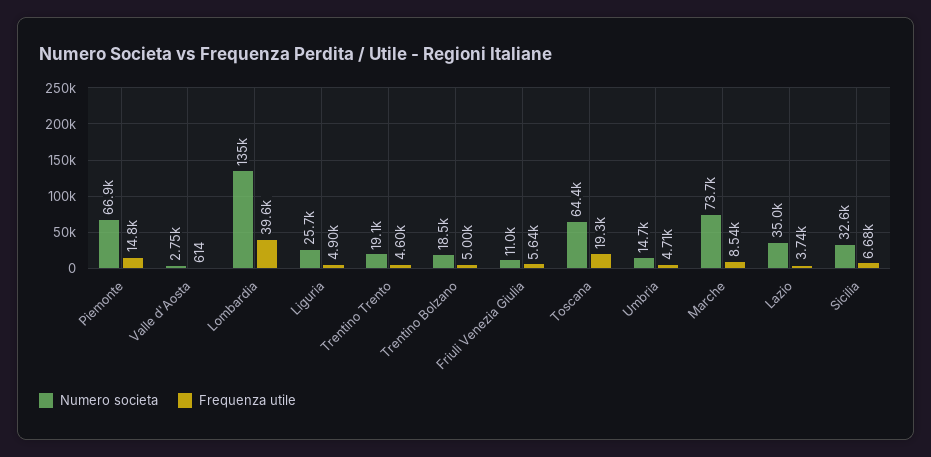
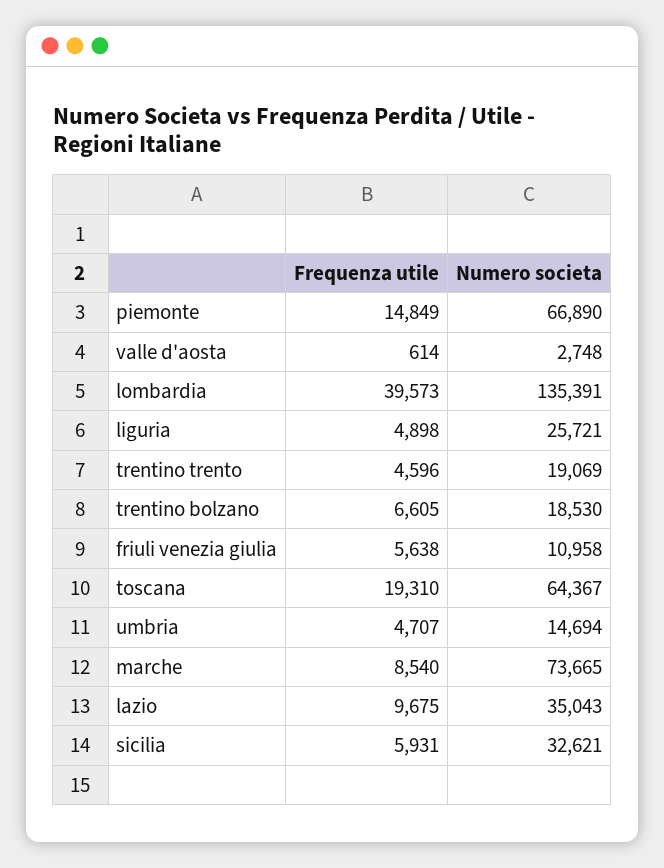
Frequenza utile, Trentino Bolzano: 5000 -> 6605
Frequenza utile, Lazio: 3740 -> 9675
Frequenza utile, Sicilia: 6680 -> 5931

